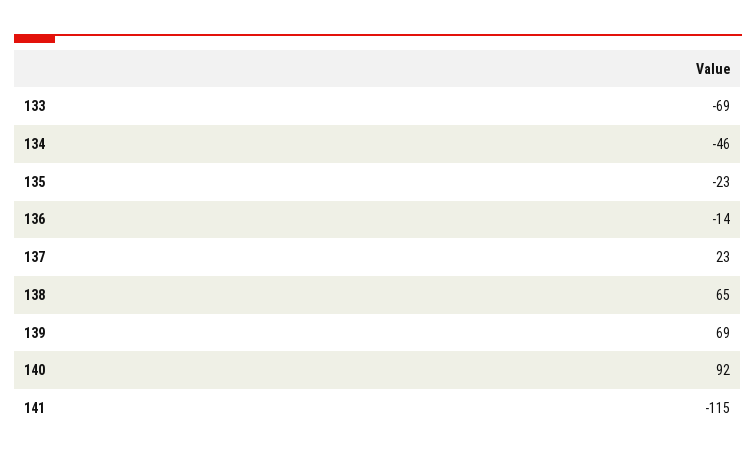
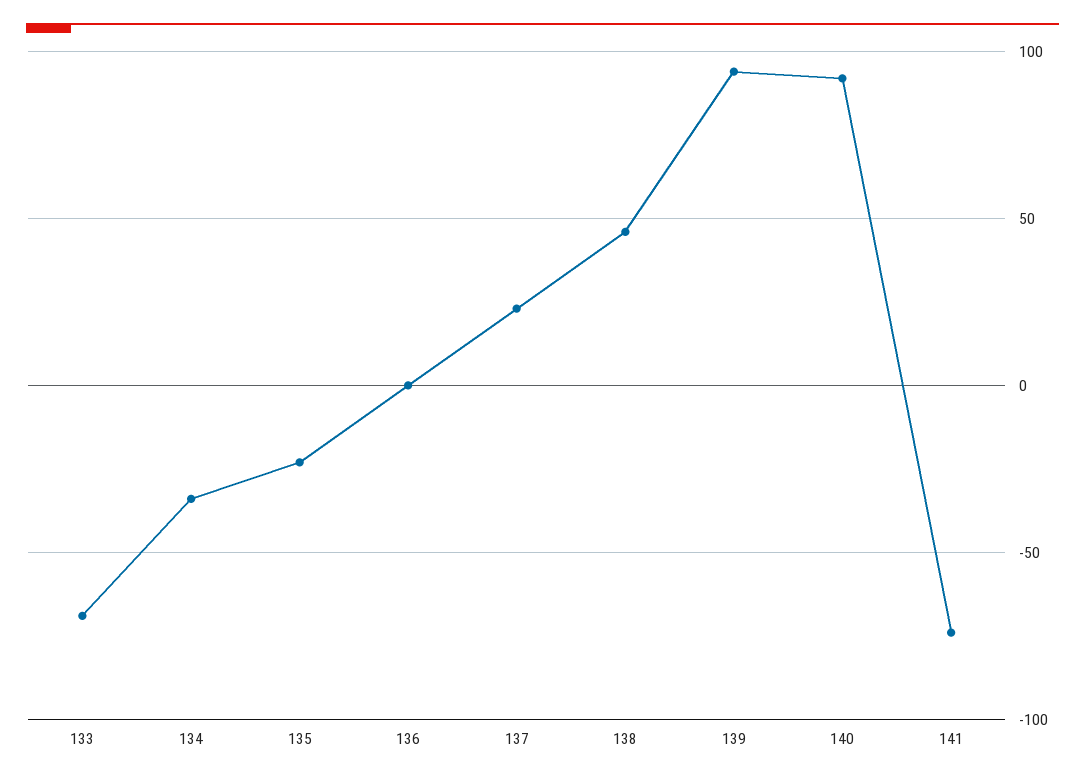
134: -46 -> -35
136: -14 -> 0
138: 65 -> 45
139: 69 -> 95
141: -115 -> -75

